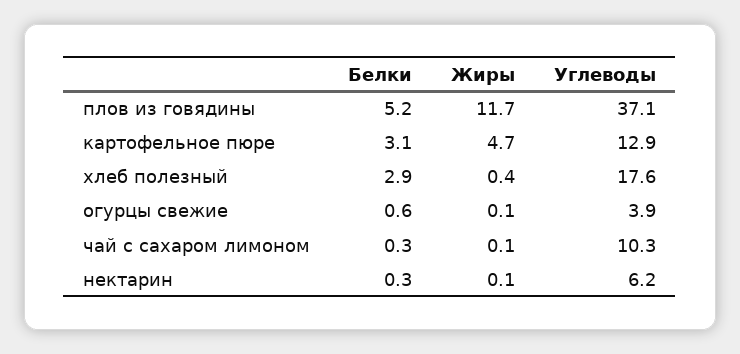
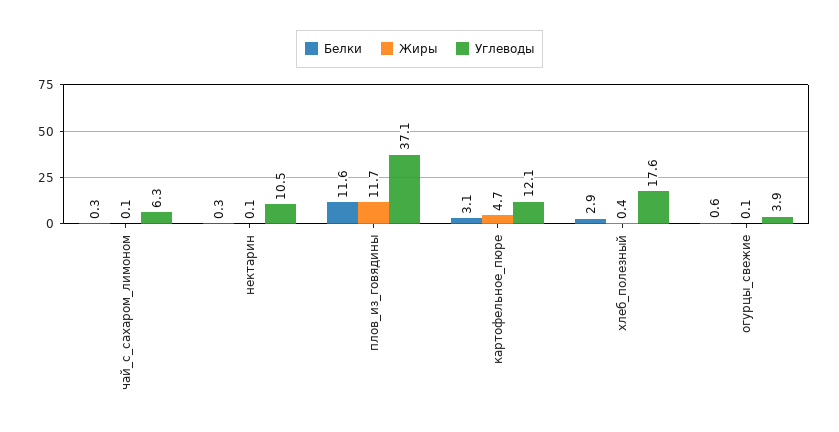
Белки, плов из говядины: 5.2 -> 11.6
Углеводы, картофельное пюре: 12.9 -> 12.1
Углеводы, чай с сахаром лимоном: 10.3 -> 6.3
Углеводы, нектарин: 6.2 -> 10.5

